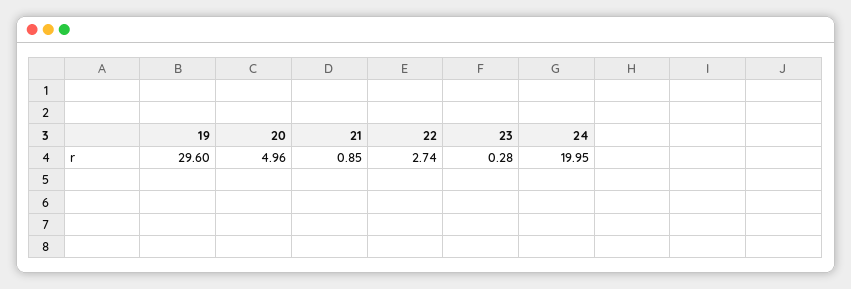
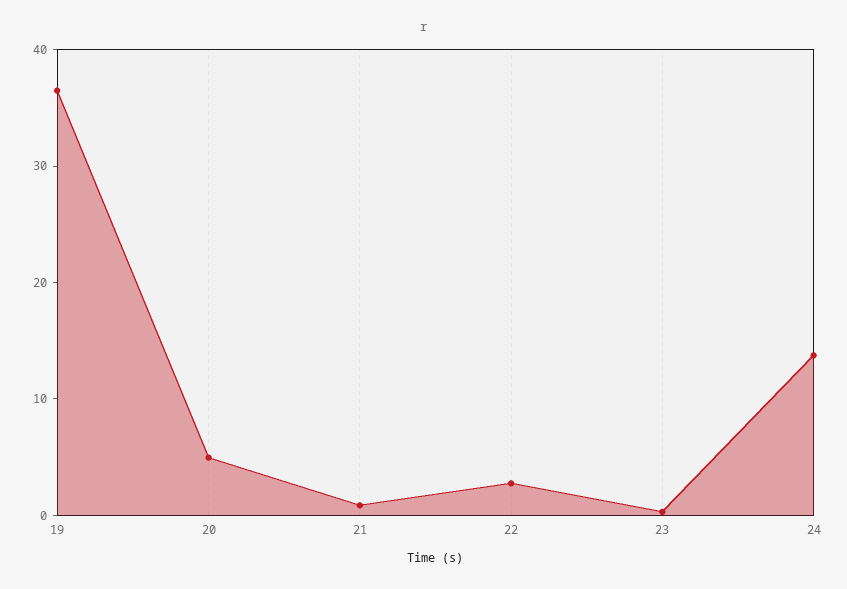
19: 29.6 -> 36
24: 19.95 -> 14

